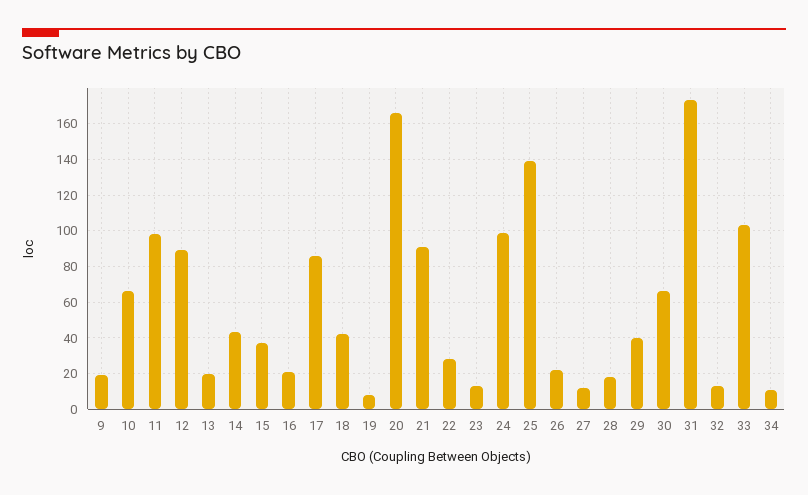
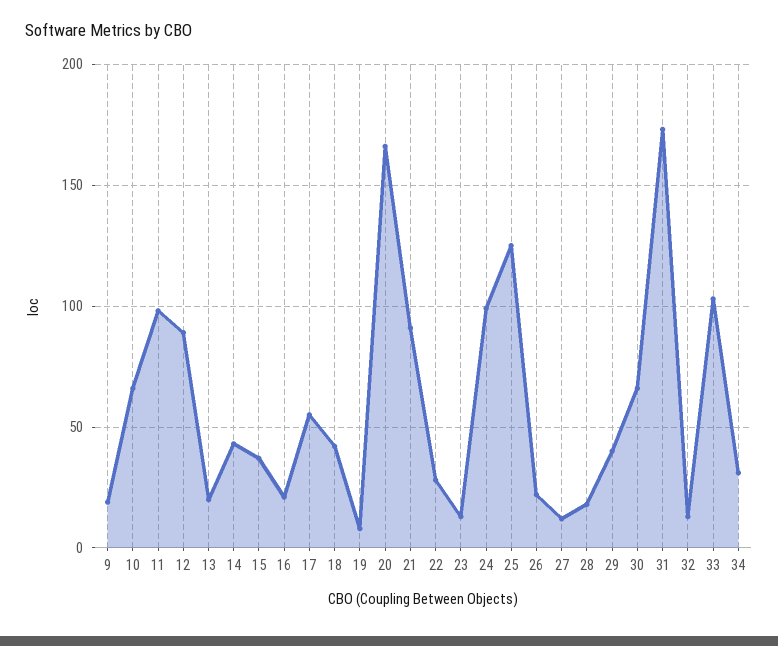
17: 85 -> 55
25: 140 -> 125
34: 10 -> 30

